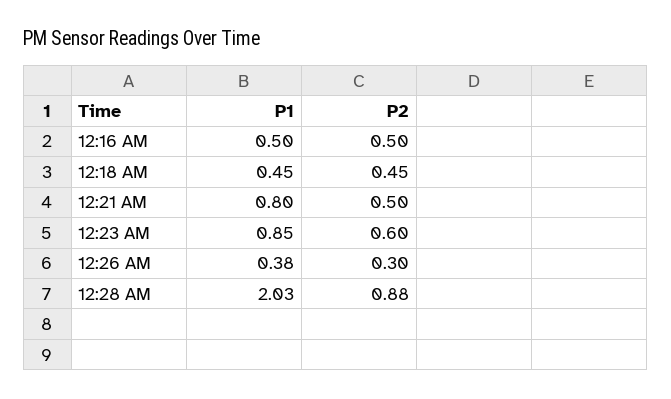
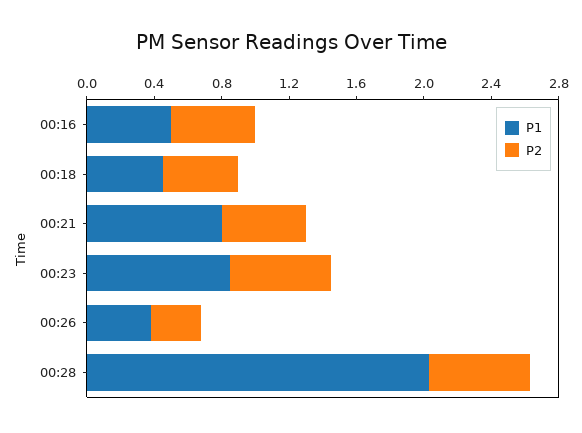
P2, 12:28 AM: 0.88 -> 0.6

